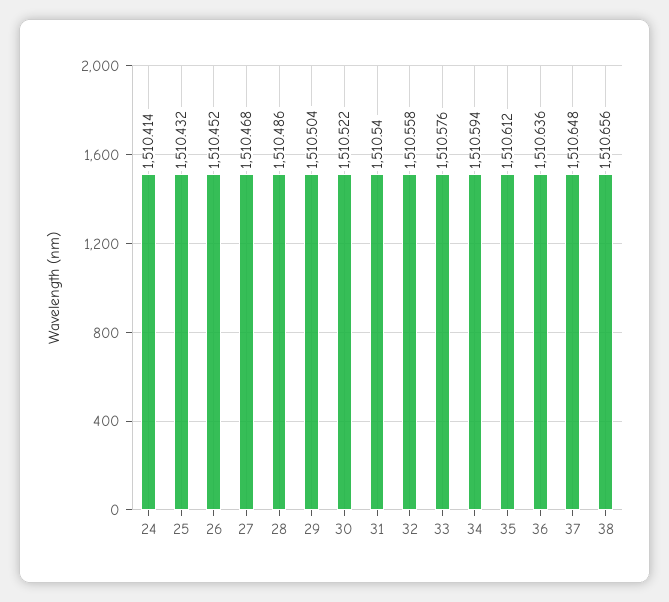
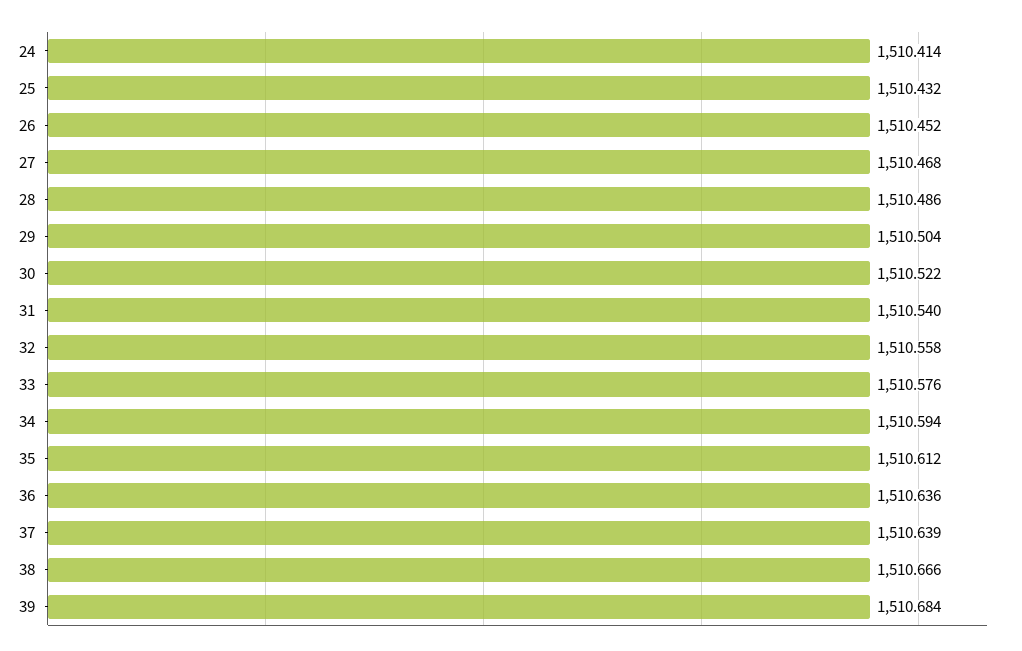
37: 1510.648 -> 1510.639
38: 1510.656 -> 1510.666
39: none -> 1510.684

